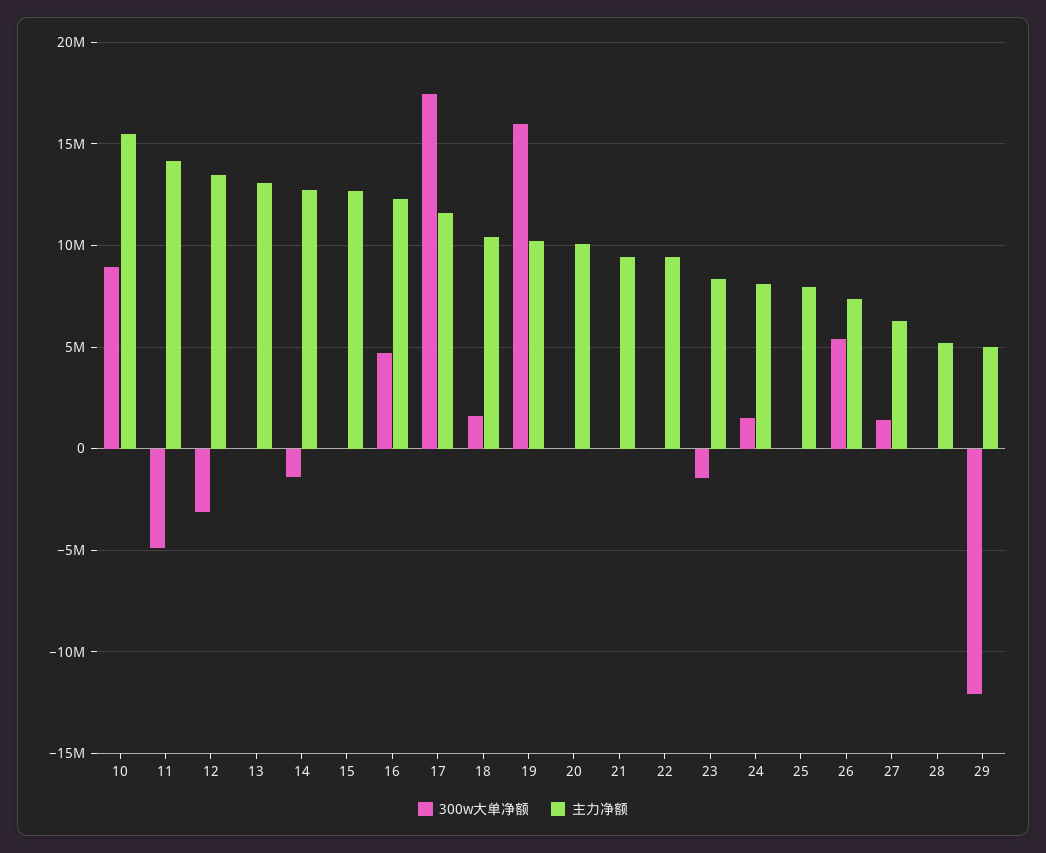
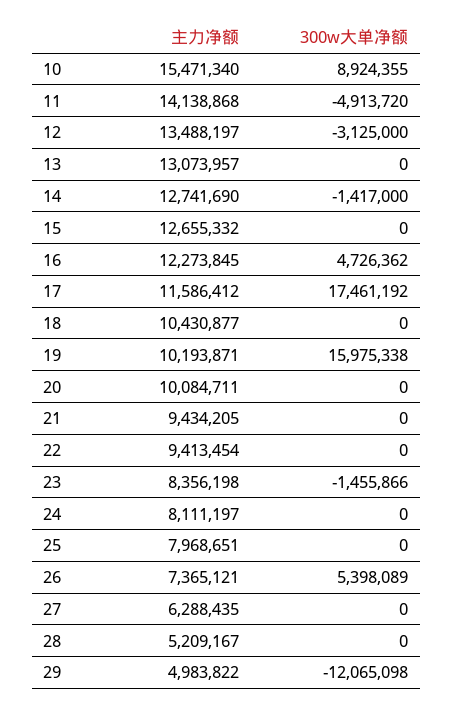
300w大单净额, 18: 1500000 -> 0
300w大单净额, 24: 1500000 -> 0
300w大单净额, 27: 1500000 -> 0

